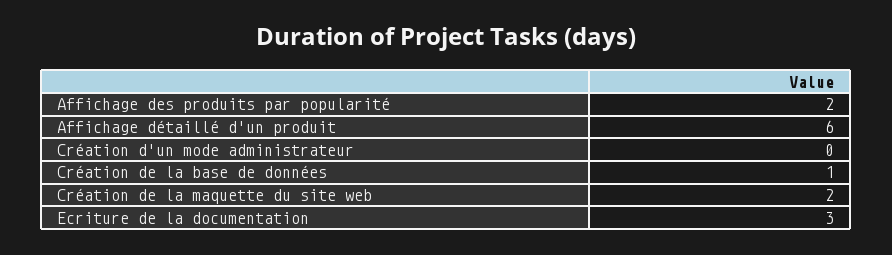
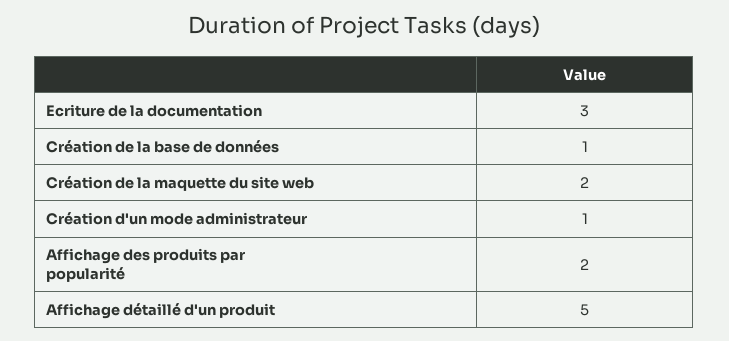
Affichage détaillé d'un produit: 6 -> 5
Création d'un mode administrateur: 0 -> 1

